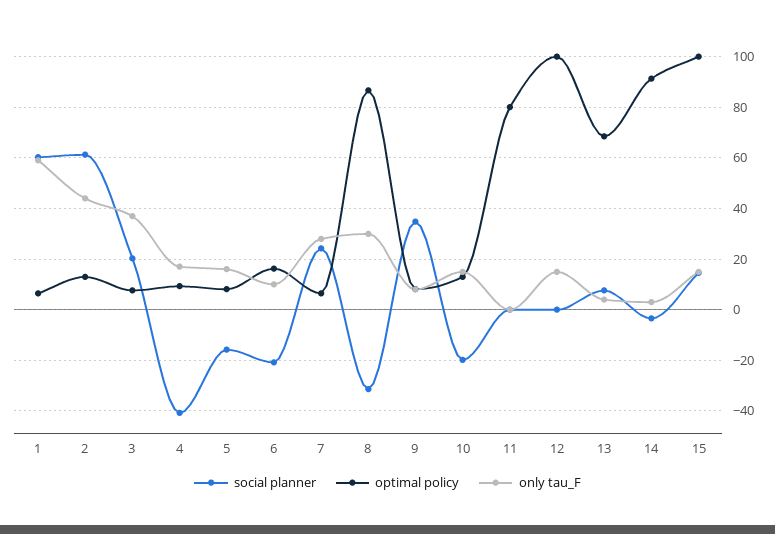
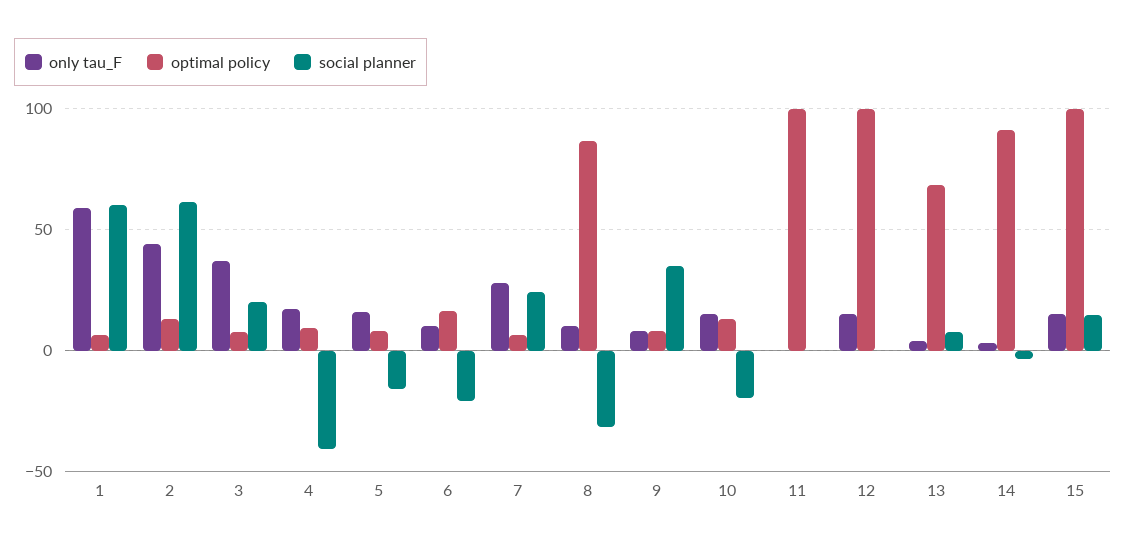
only tau_F, 8: 30 -> 10
optimal policy, 11: 80 -> 100

